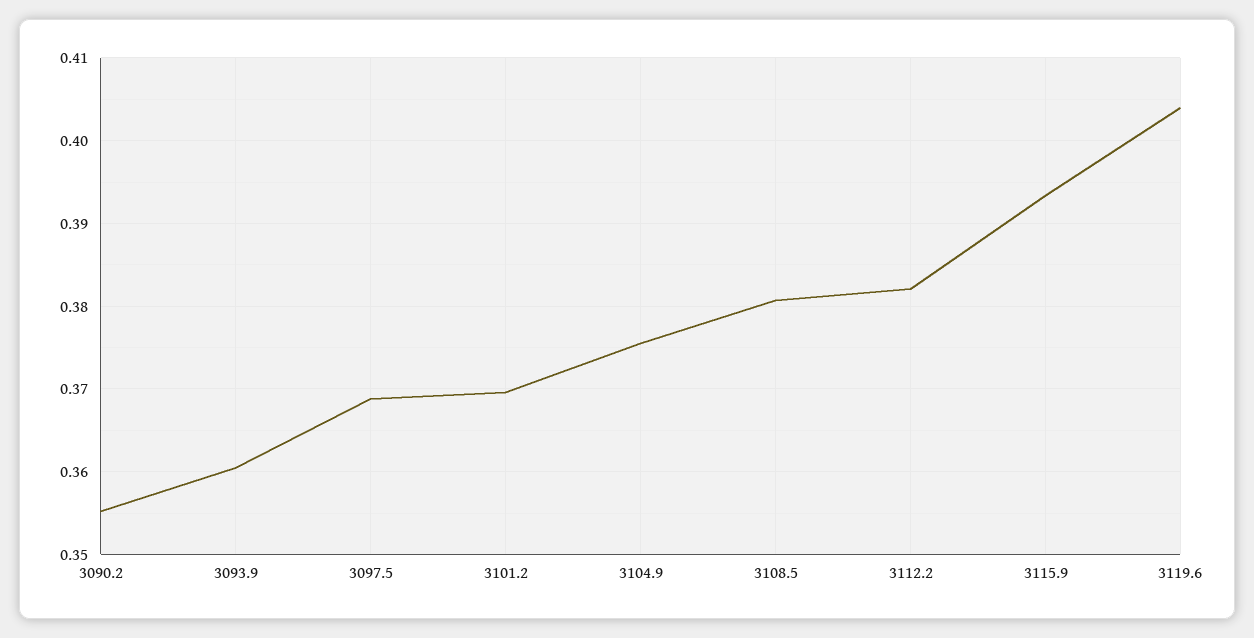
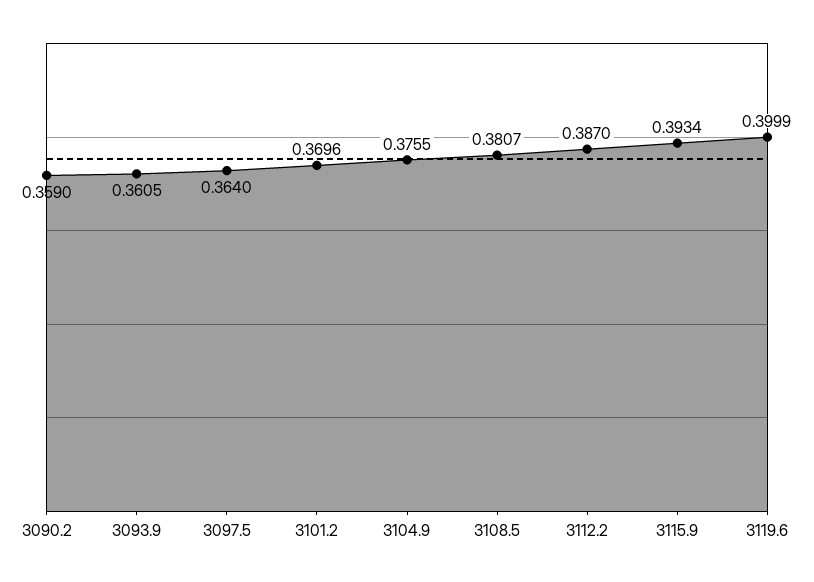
3090.2: 0.355 -> 0.359
3097.5: 0.369 -> 0.364
3112.2: 0.382 -> 0.387
3119.6: 0.404 -> 0.3999

